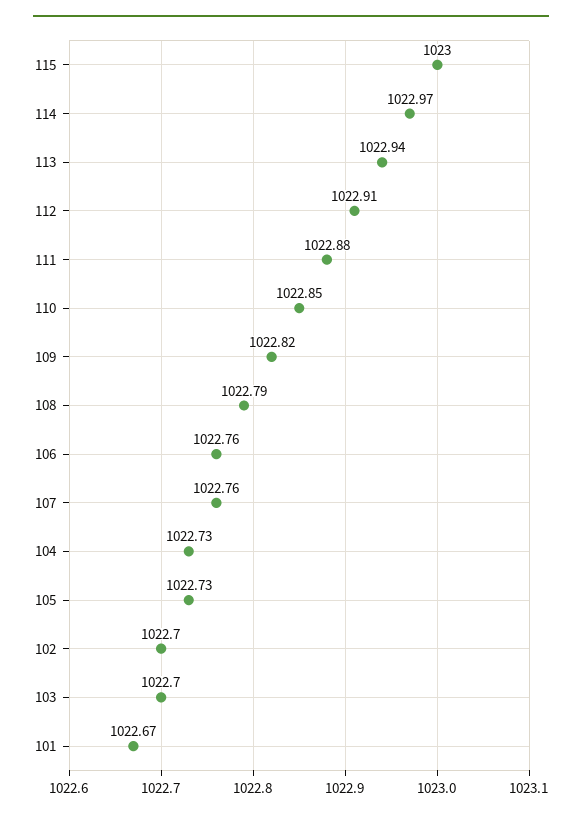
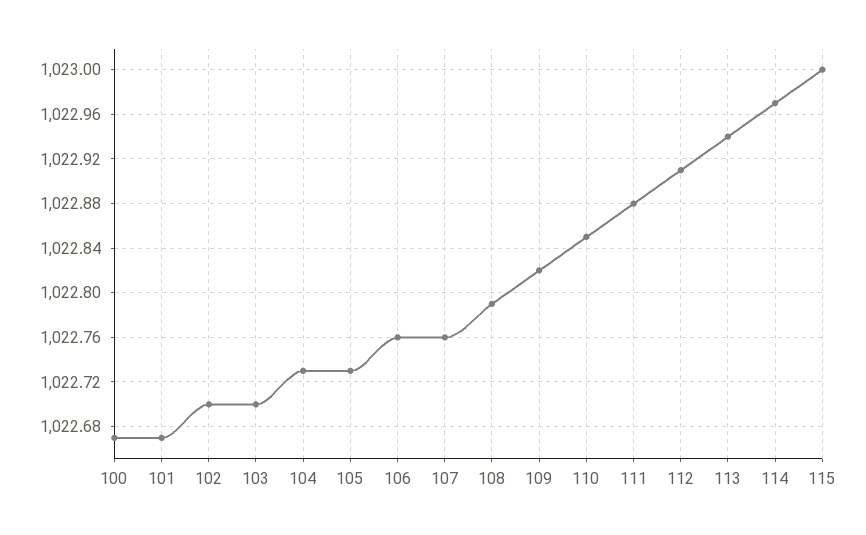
100: none -> 1022.67

